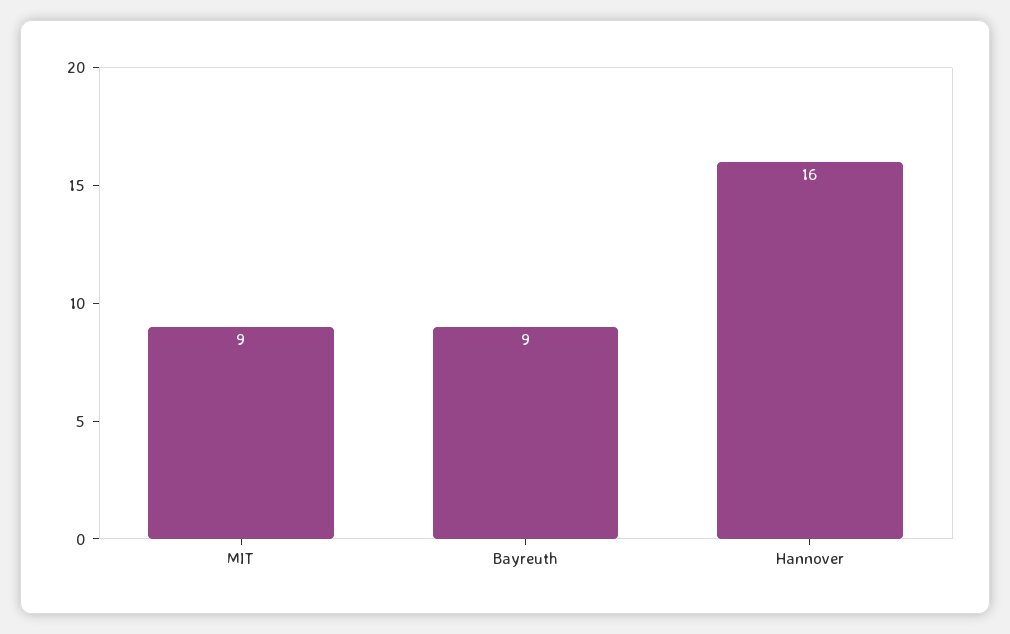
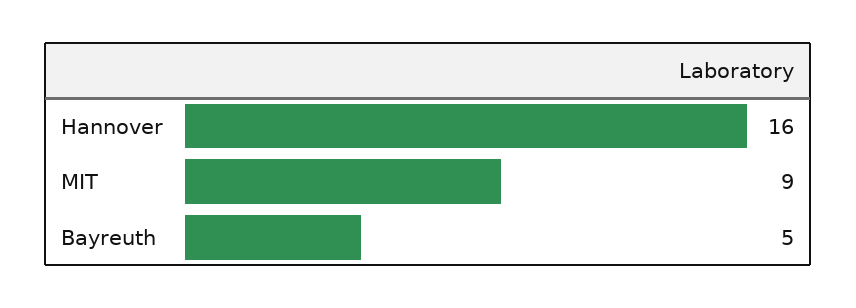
Bayreuth: 9 -> 5

